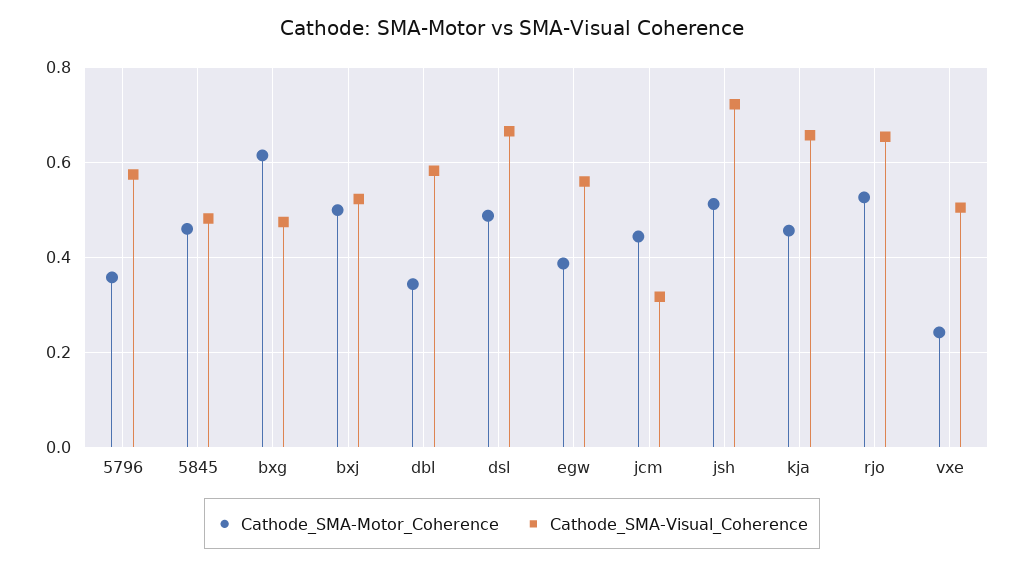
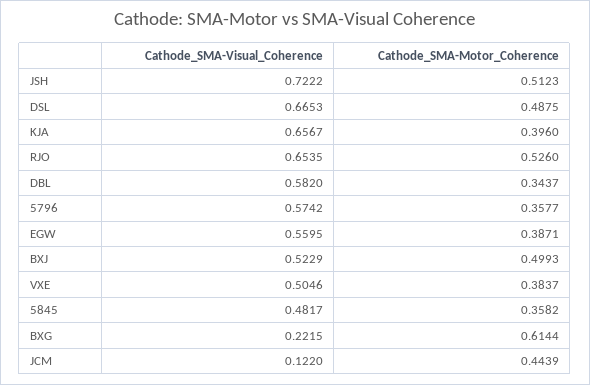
Cathode_SMA-Motor_Coherence, 5845: 0.46 -> 0.3582
Cathode_SMA-Visual_Coherence, bxg: 0.48 -> 0.2215
Cathode_SMA-Visual_Coherence, jcm: 0.32 -> 0.122
Cathode_SMA-Motor_Coherence, kja: 0.46 -> 0.396
Cathode_SMA-Motor_Coherence, vxe: 0.24 -> 0.3837

